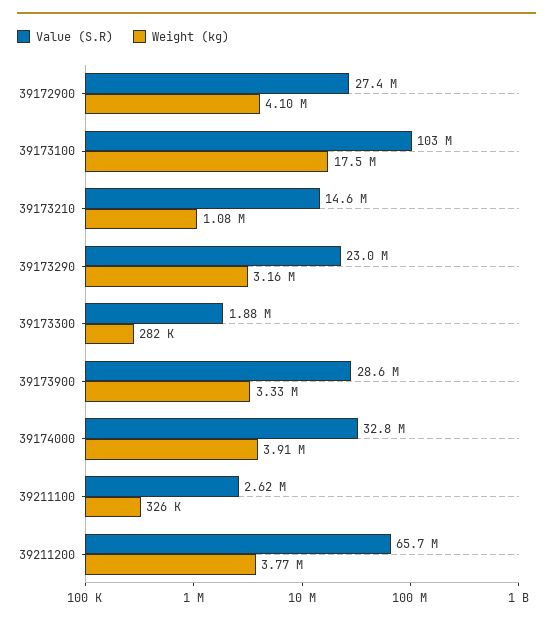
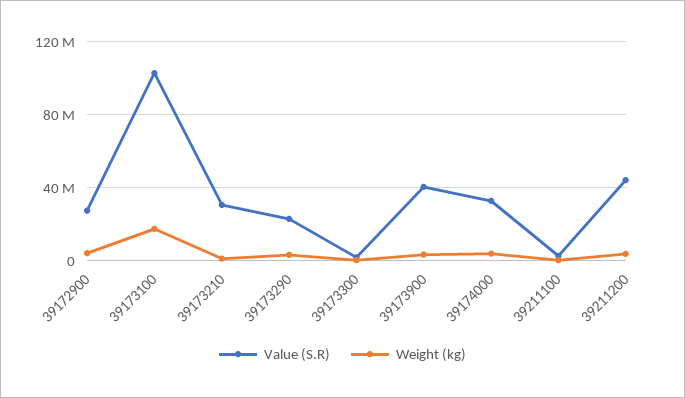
Value (S.R), 39173210: 14600000 -> 30000000
Value (S.R), 39173900: 28600000 -> 40000000
Value (S.R), 39211200: 65700000 -> 45000000

